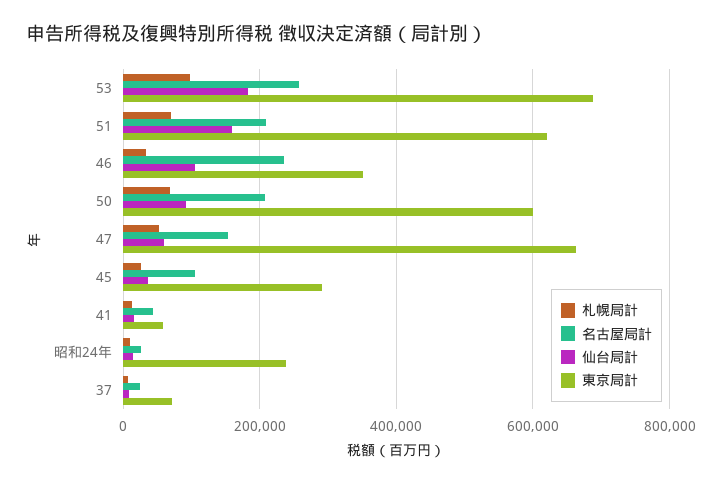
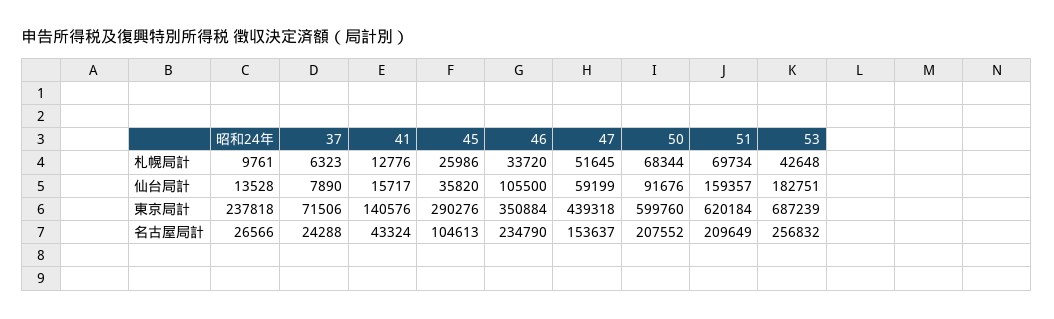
札幌局計, 53: 100000 -> 42648
東京局計, 47: 660000 -> 439318
東京局計, 41: 60000 -> 140576

